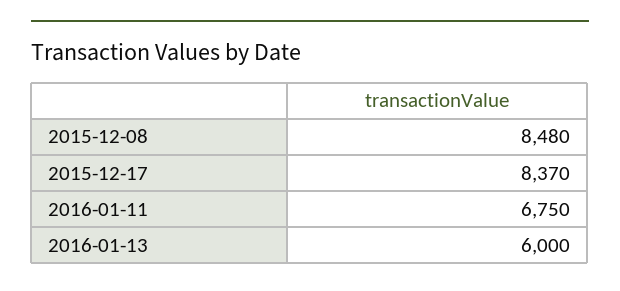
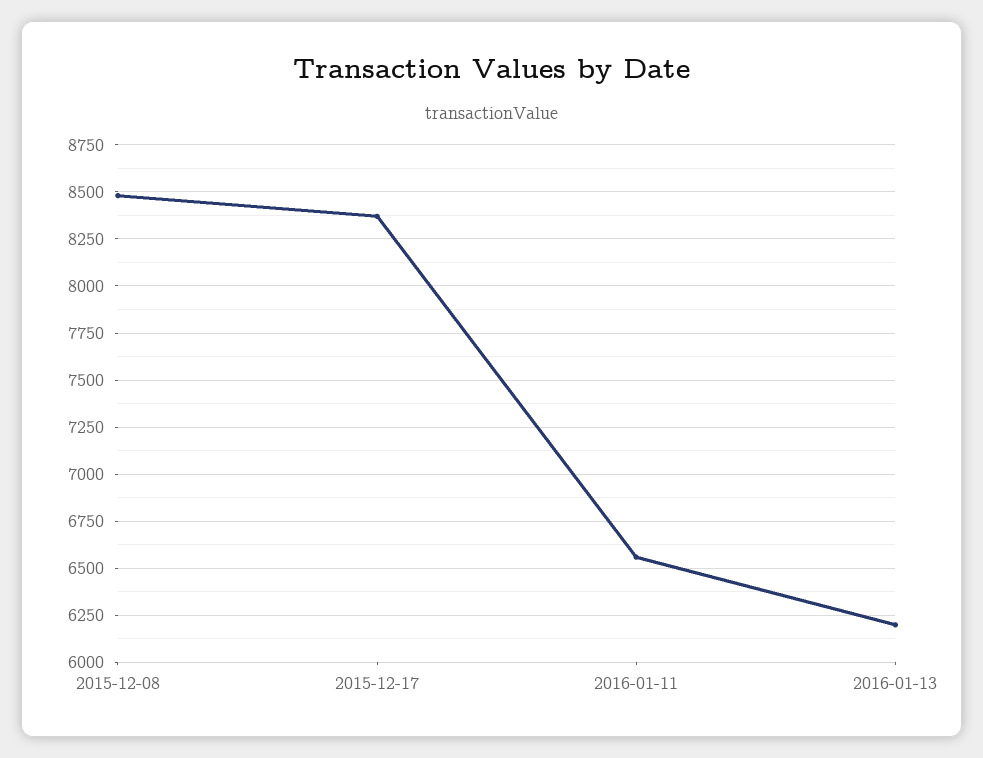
2016-01-11: 6750 -> 6550
2016-01-13: 6000 -> 6200

